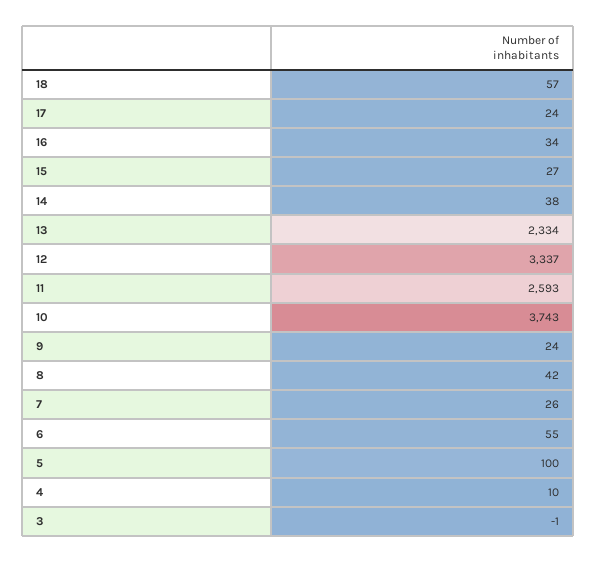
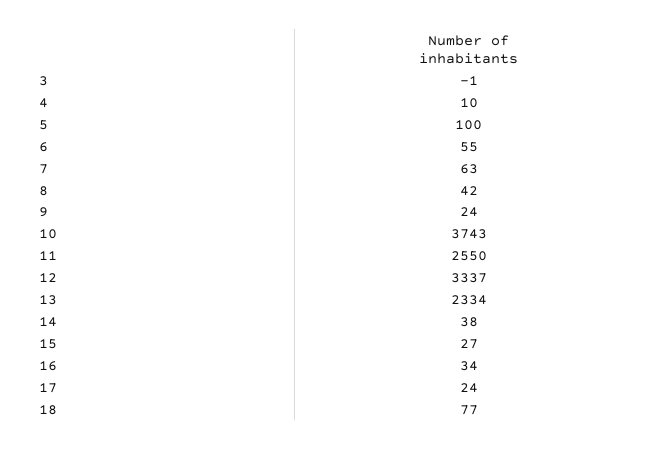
18: 57 -> 77
11: 2593 -> 2550
7: 26 -> 63

